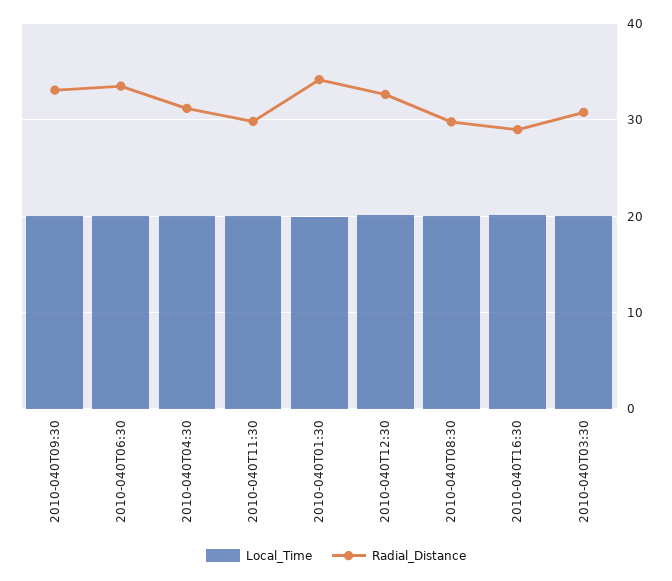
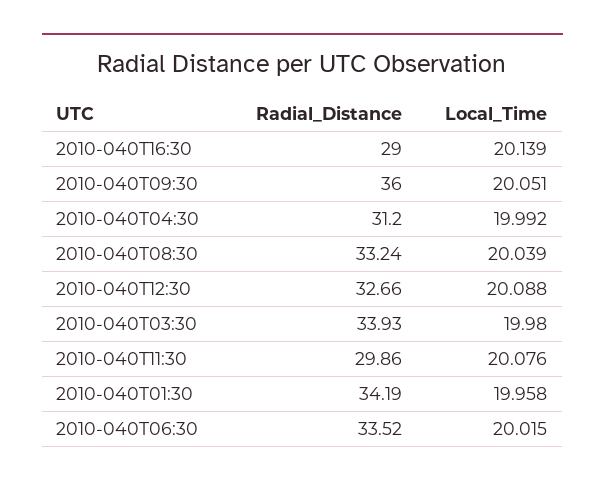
Radial_Distance, 2010-040T09:30: 33 -> 36
Radial_Distance, 2010-040T08:30: 30 -> 33.24
Radial_Distance, 2010-040T03:30: 31 -> 33.93

